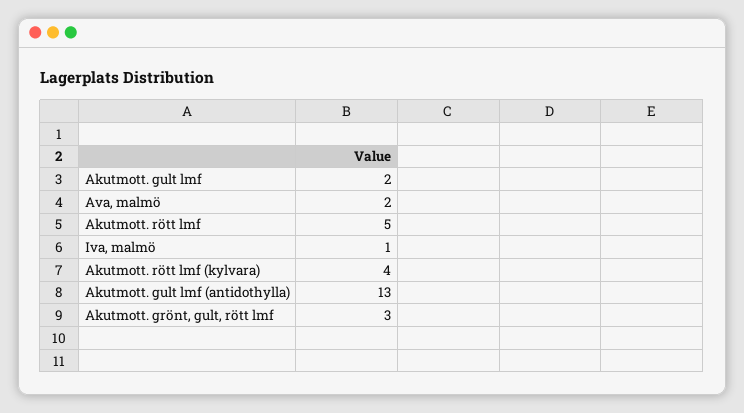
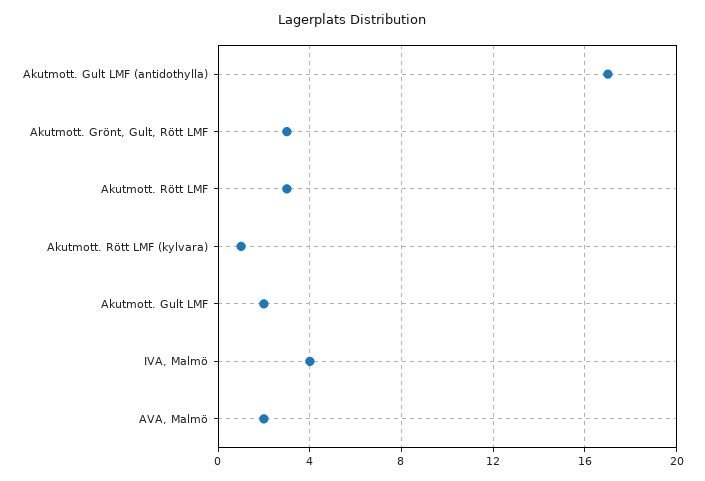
Akutmott. rött lmf: 5 -> 3
Iva, malmö: 1 -> 4
Akutmott. rött lmf (kylvara): 4 -> 1
Akutmott. gult lmf (antidothylla): 13 -> 17

